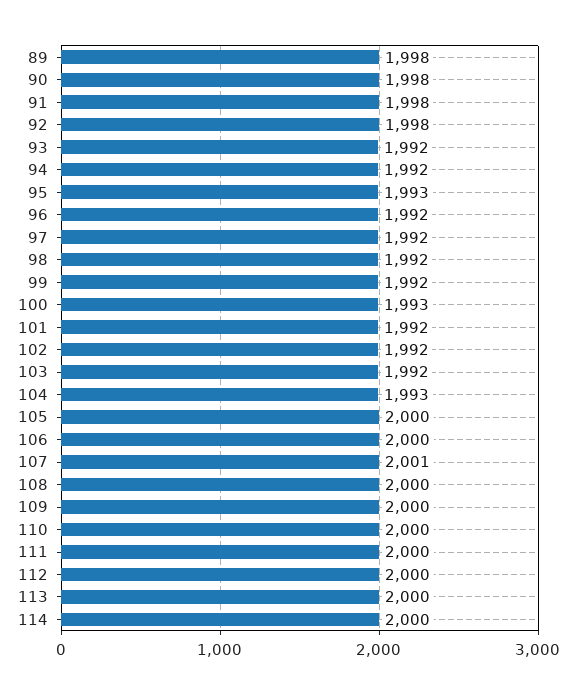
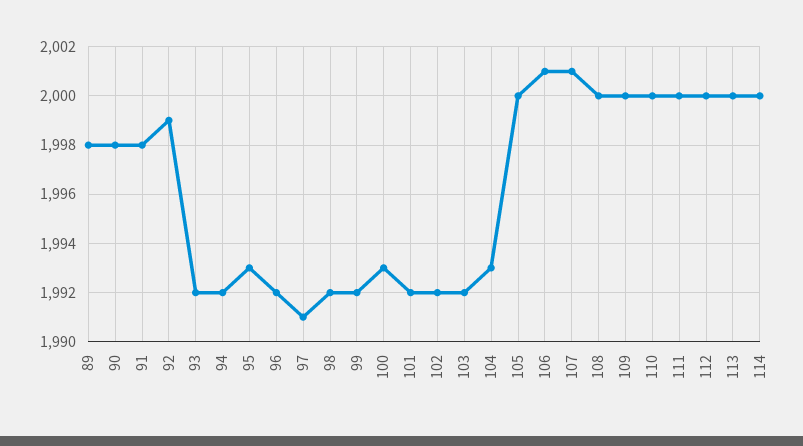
92: 1998 -> 1999
97: 1992 -> 1991
106: 2000 -> 2001

